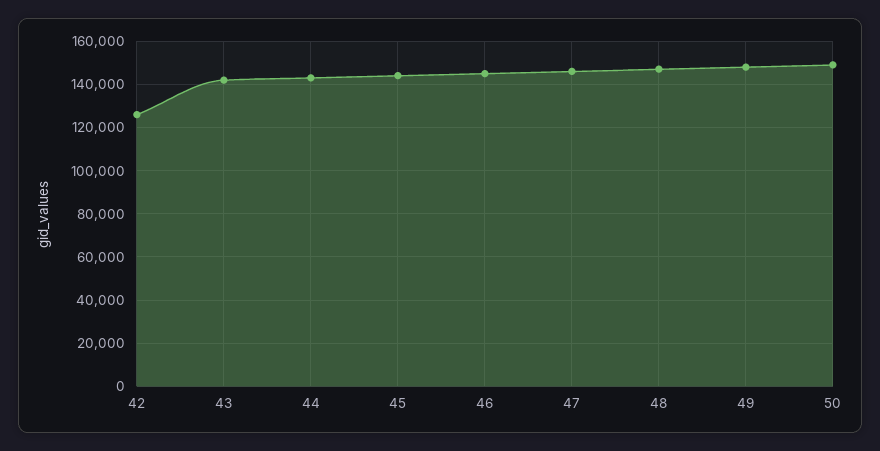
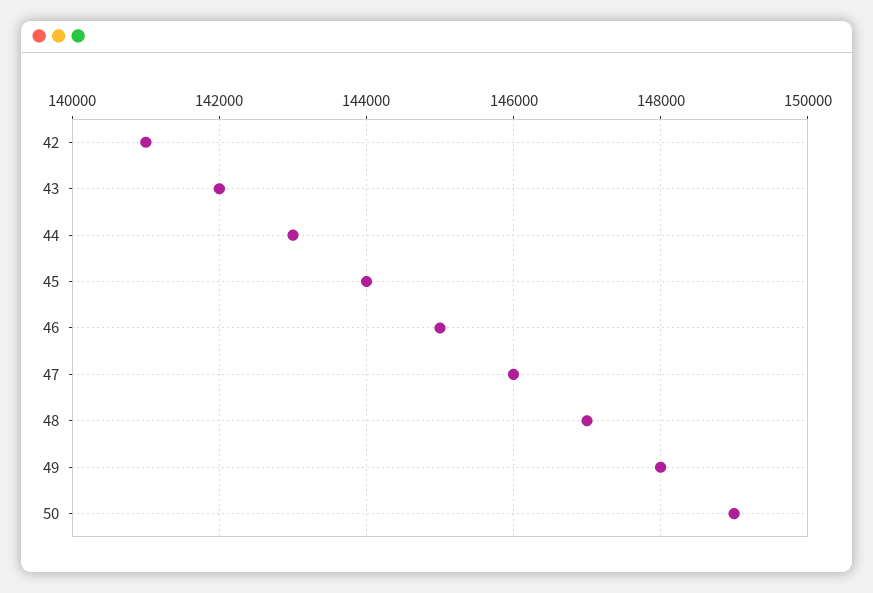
42: 125000 -> 141000

